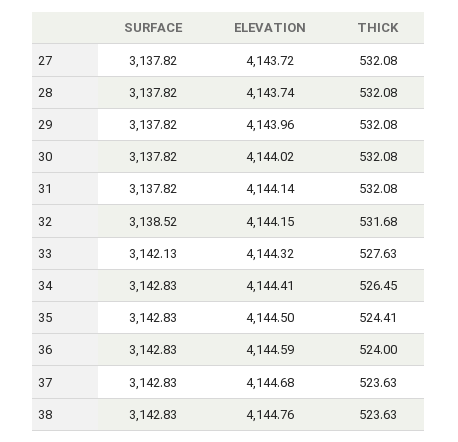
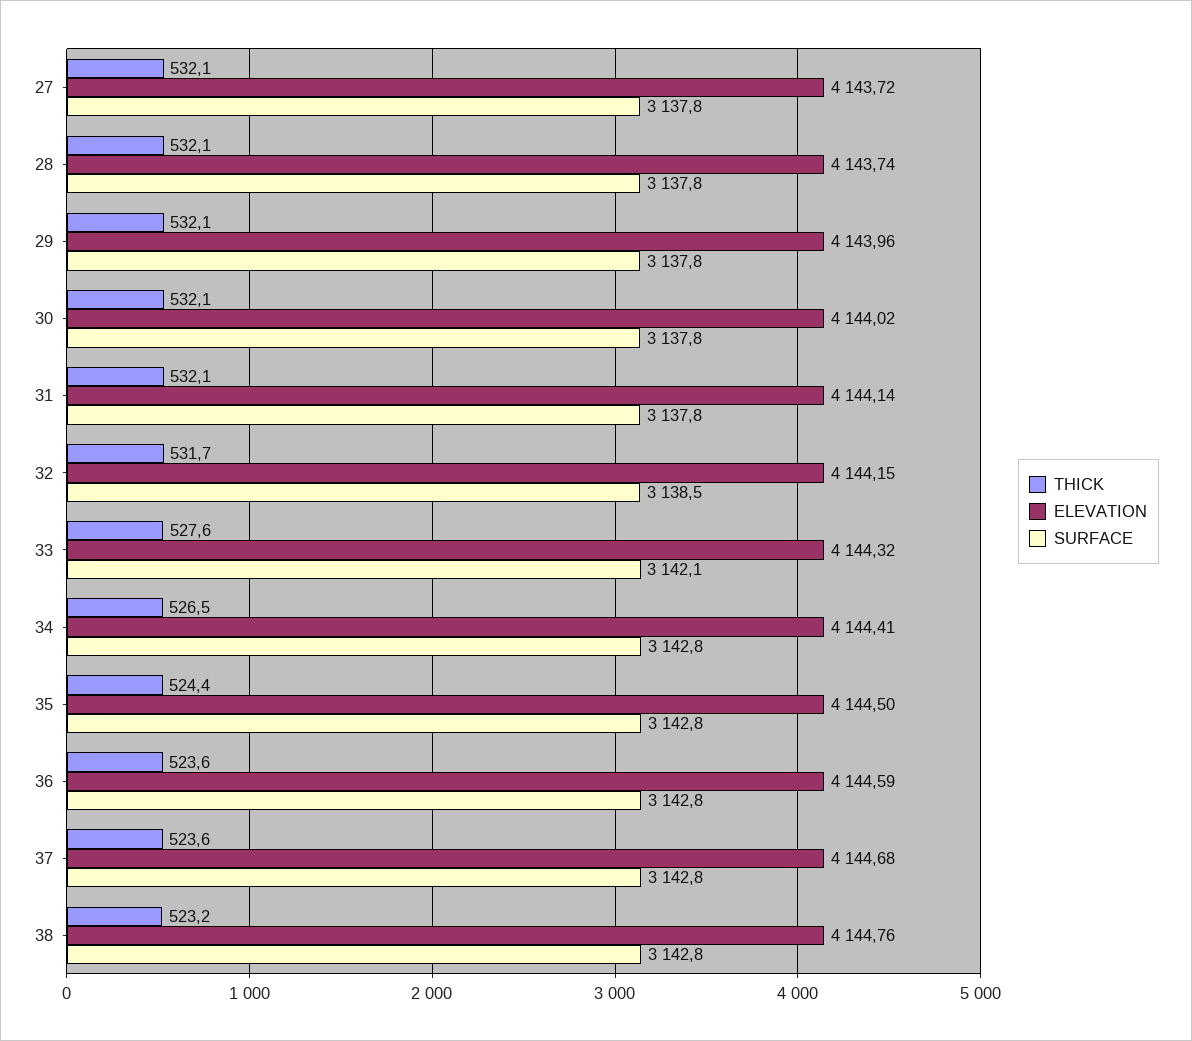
THICK, 36: 524 -> 523.6
THICK, 38: 523.63 -> 523.2

